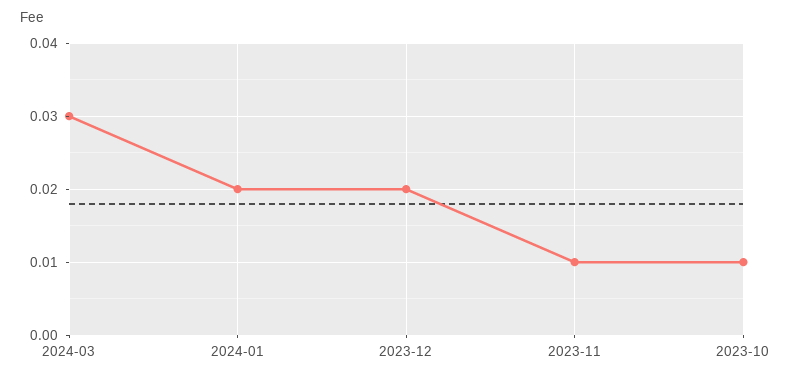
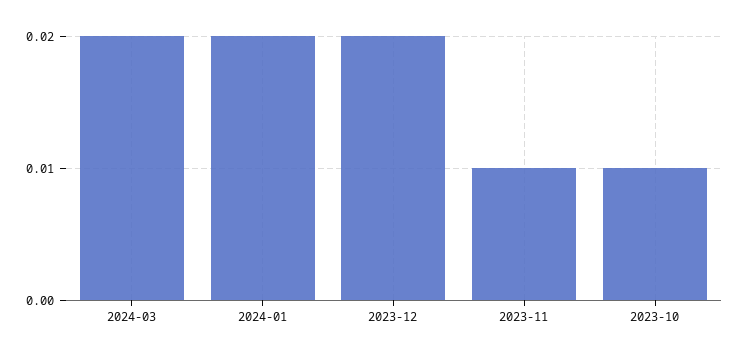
2024-03: 0.03 -> 0.02

